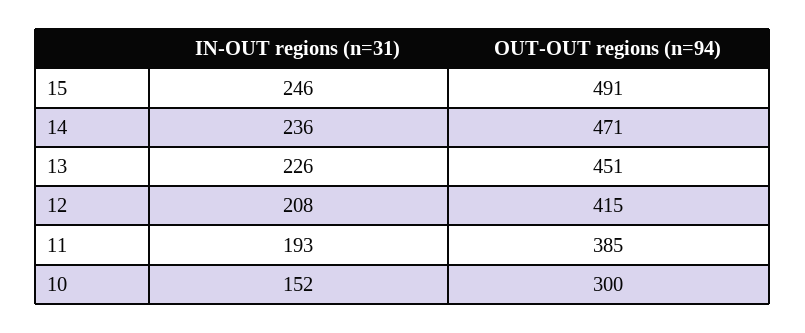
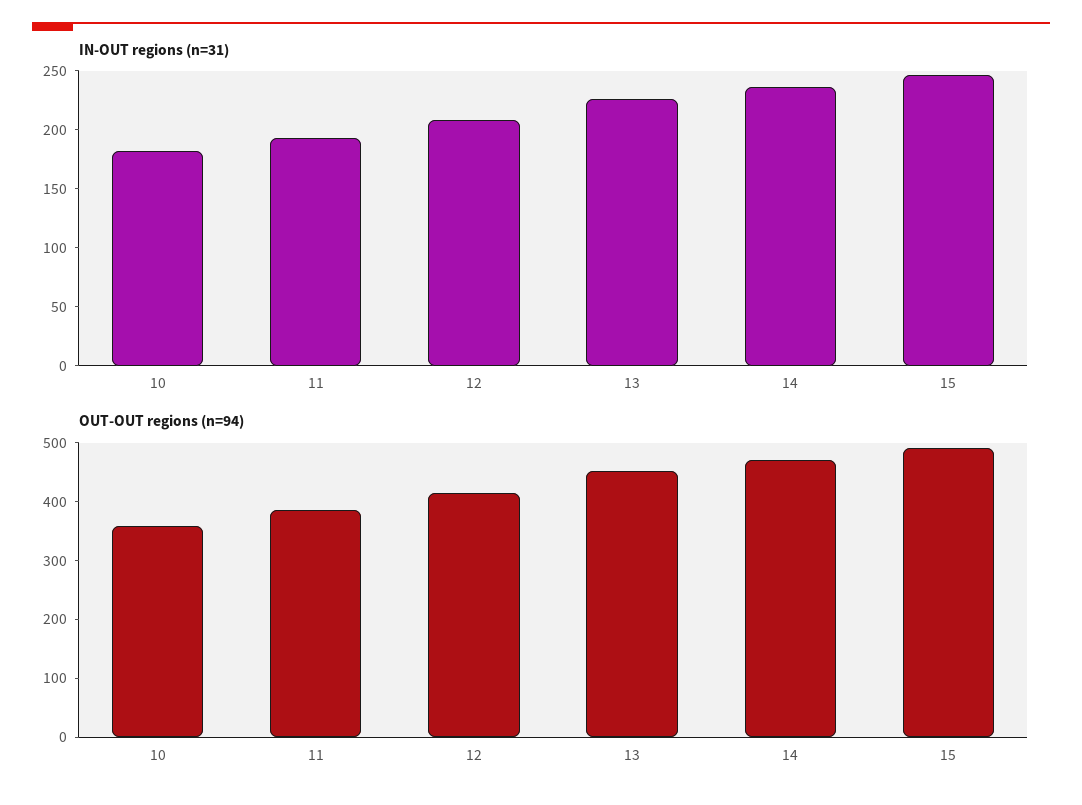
IN-OUT regions (n=31), 10: 152 -> 180
OUT-OUT regions (n=94), 10: 300 -> 360

